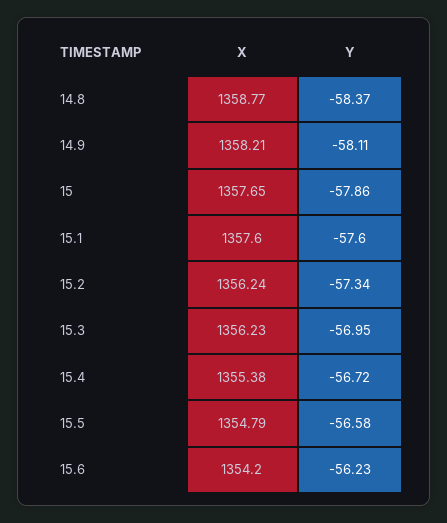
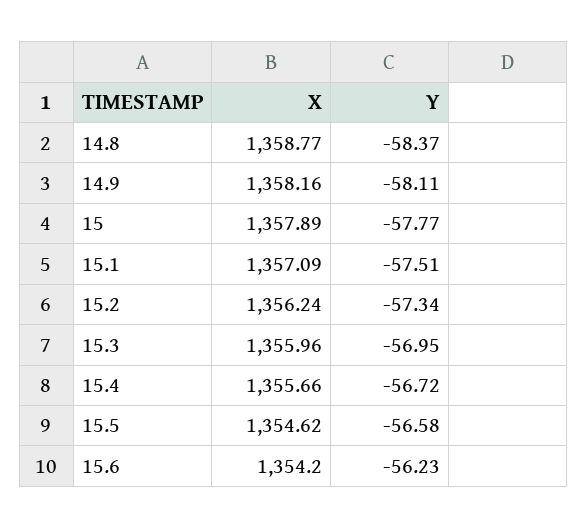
X, 14.9: 1358.21 -> 1358.16
X, 15: 1357.65 -> 1357.89
Y, 15: -57.86 -> -57.77
X, 15.1: 1357.6 -> 1357.09
Y, 15.1: -57.6 -> -57.51
X, 15.3: 1356.23 -> 1355.96
X, 15.4: 1355.38 -> 1355.66
X, 15.5: 1354.79 -> 1354.62

